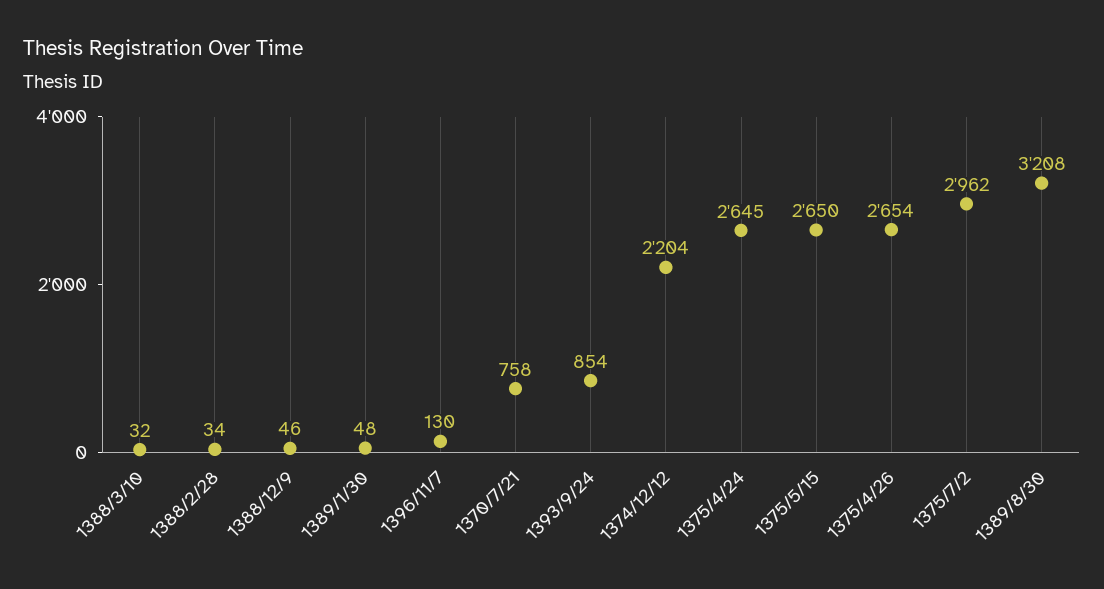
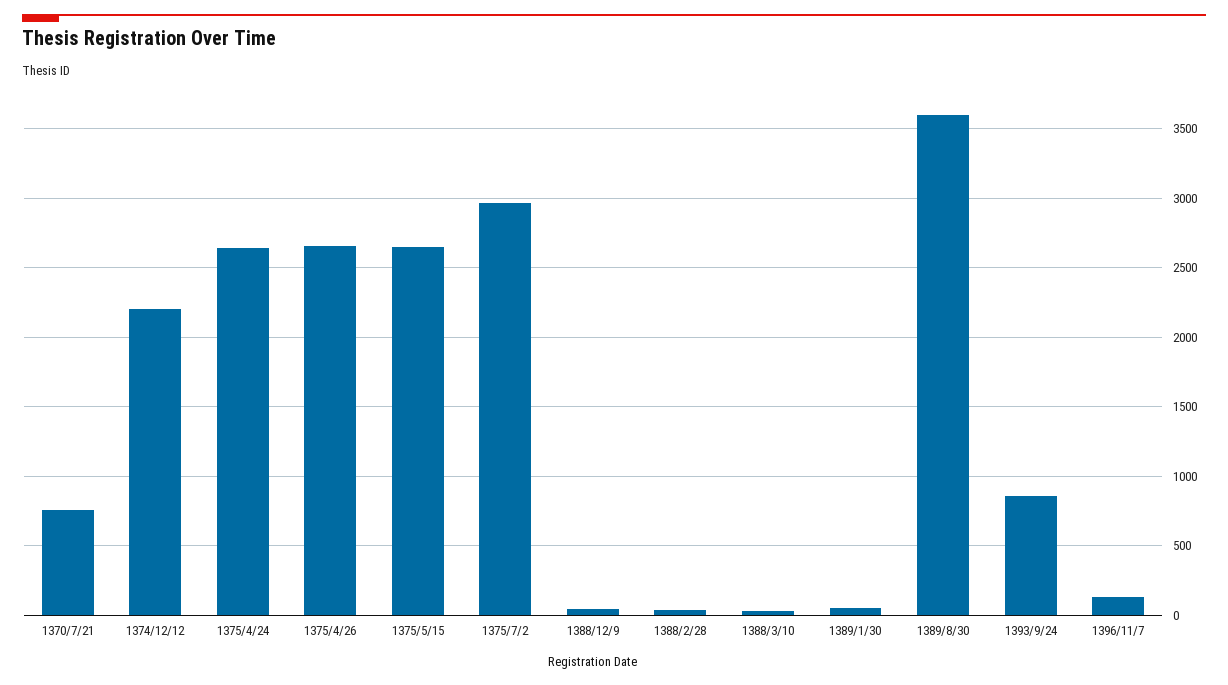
1389/8/30: 3208 -> 3600

